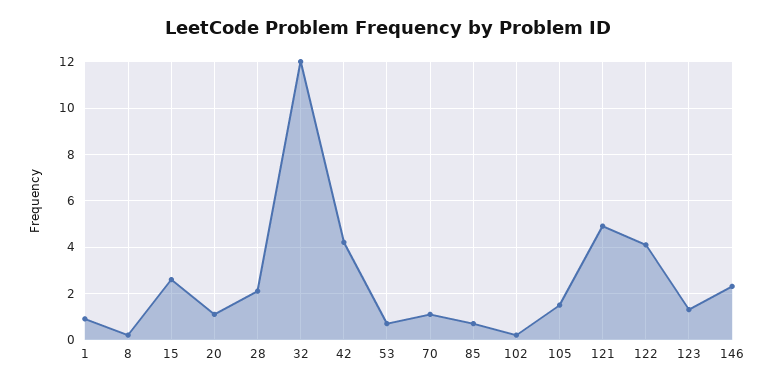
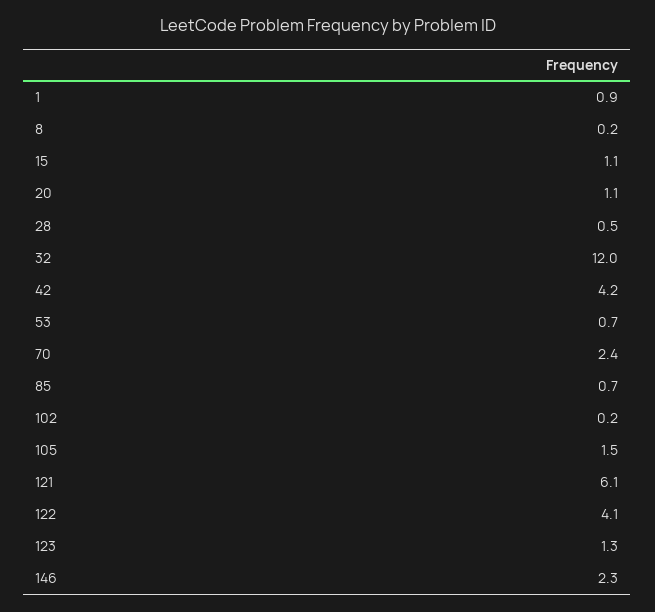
15: 2.5 -> 1.1
28: 2 -> 0.5
70: 1 -> 2.4
121: 5 -> 6.1

